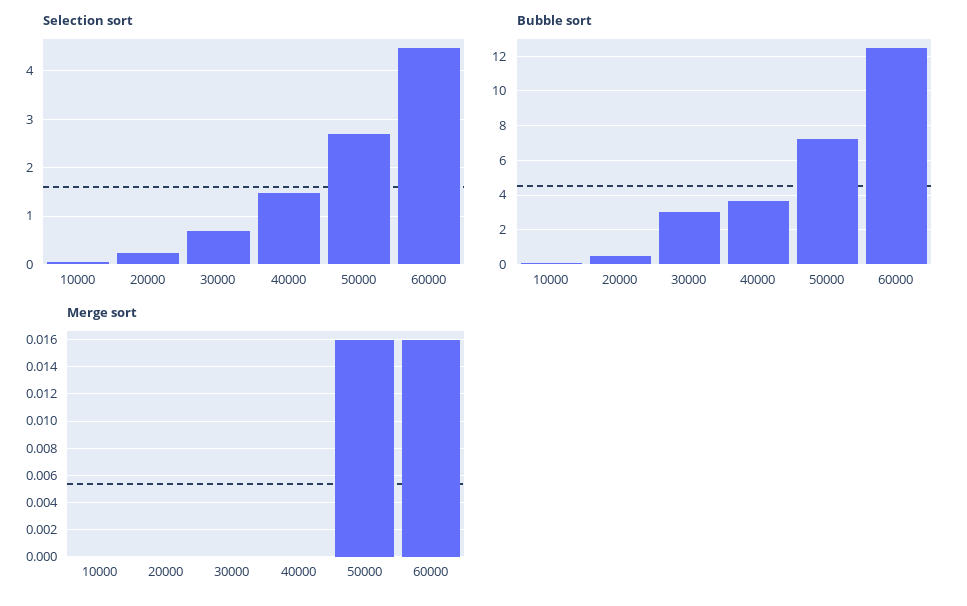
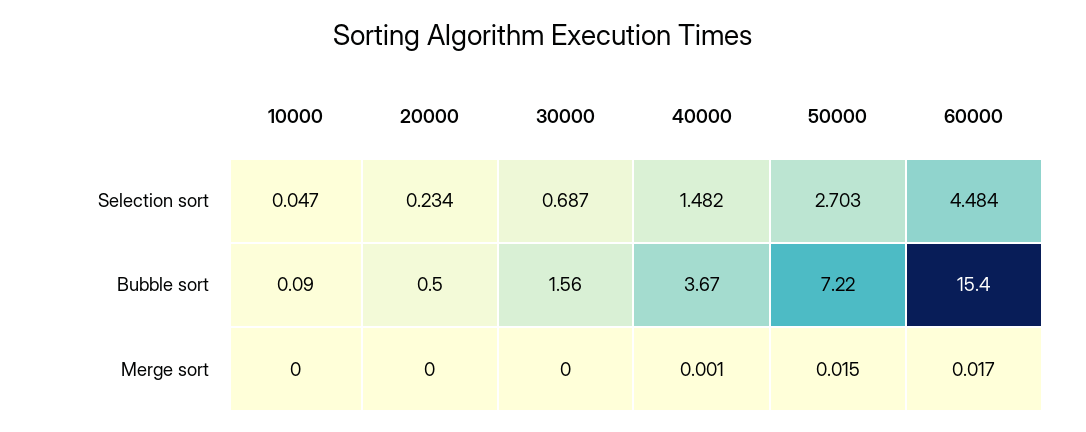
Bubble sort, 30000: 3 -> 1.56
Bubble sort, 60000: 12.5 -> 15.4
Merge sort, 40000: 0 -> 0.001
Merge sort, 50000: 0.016 -> 0.015
Merge sort, 60000: 0.016 -> 0.017

